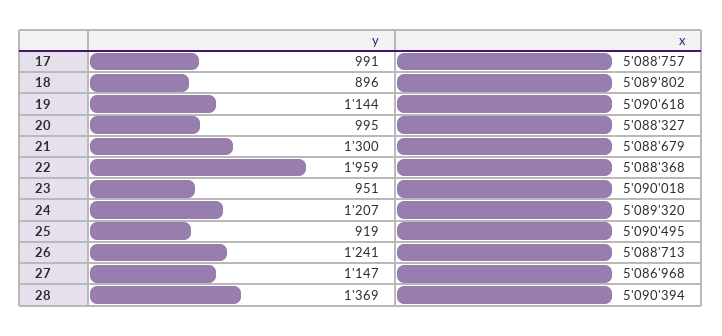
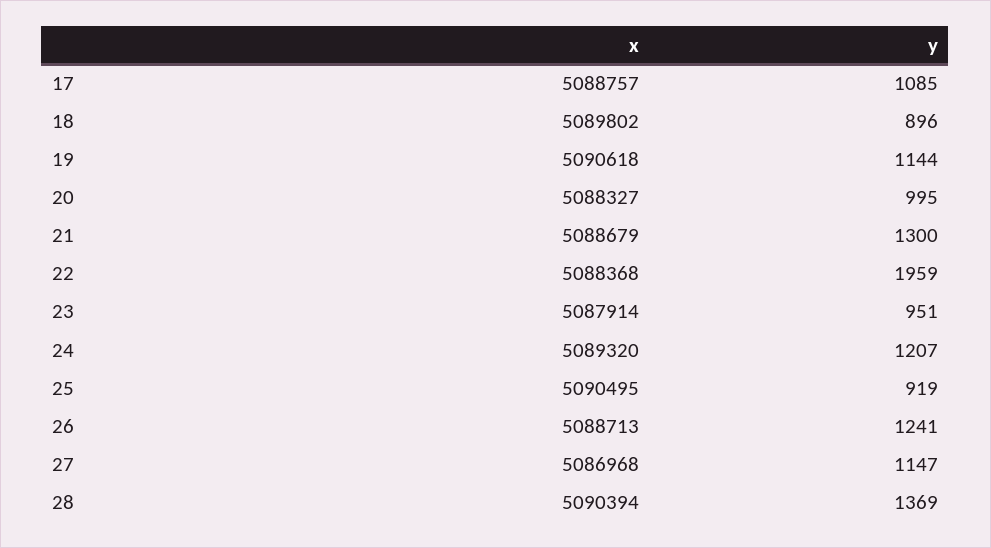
y, 17: 991 -> 1085
x, 23: 5090018 -> 5087914

